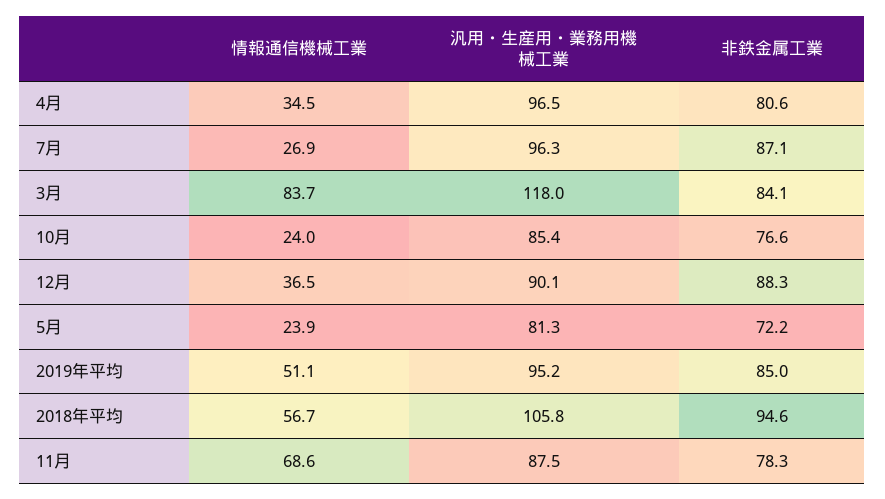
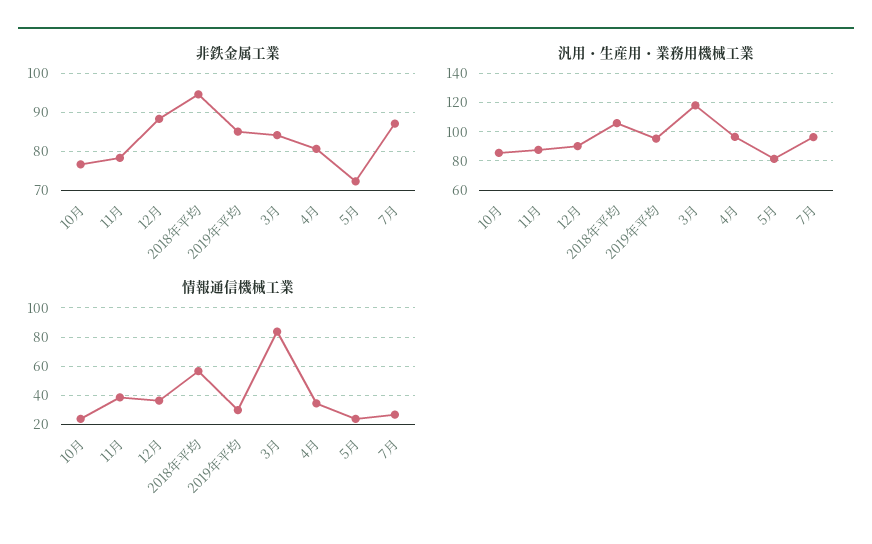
情報通信機械工業, 2019年平均: 51.1 -> 30
情報通信機械工業, 11月: 68.6 -> 40

